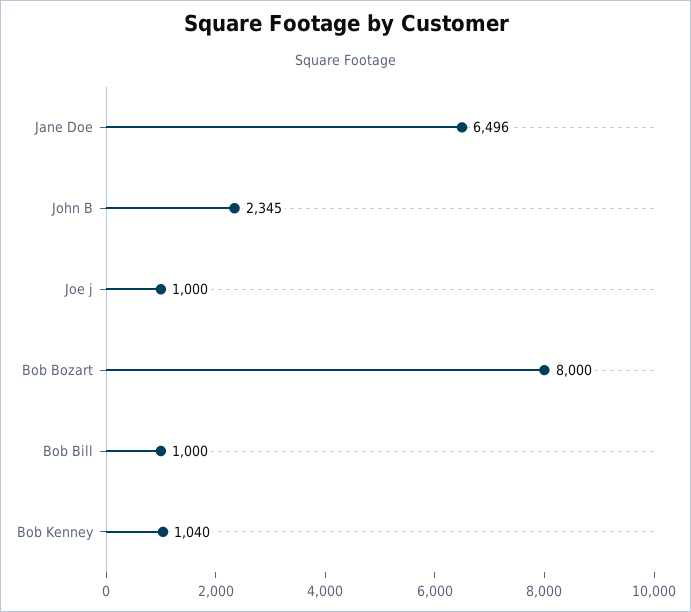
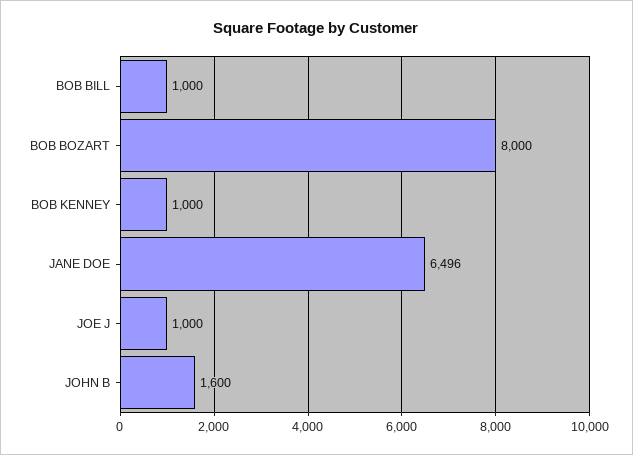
John B: 2345 -> 1600
Bob Kenney: 1040 -> 1000

